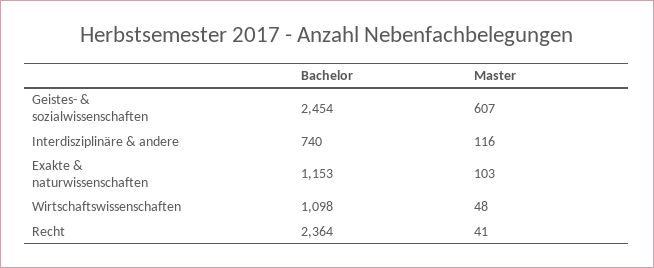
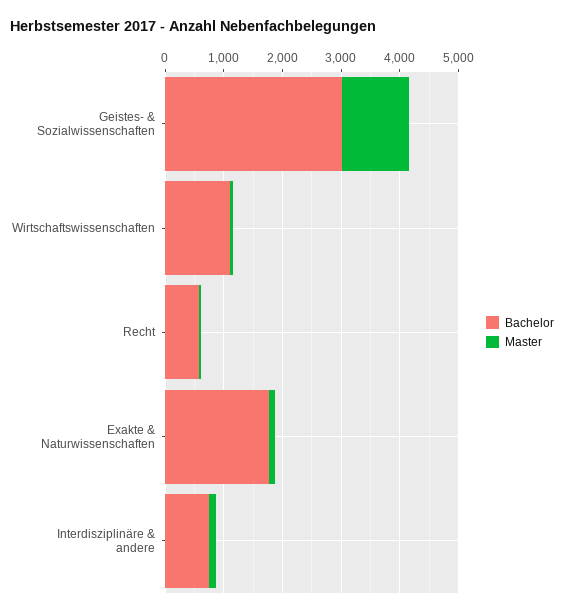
Bachelor, Geistes- & sozialwissenschaften: 2454 -> 3000
Master, Geistes- & sozialwissenschaften: 607 -> 1200
Bachelor, Exakte & naturwissenschaften: 1153 -> 1800
Bachelor, Recht: 2364 -> 600

